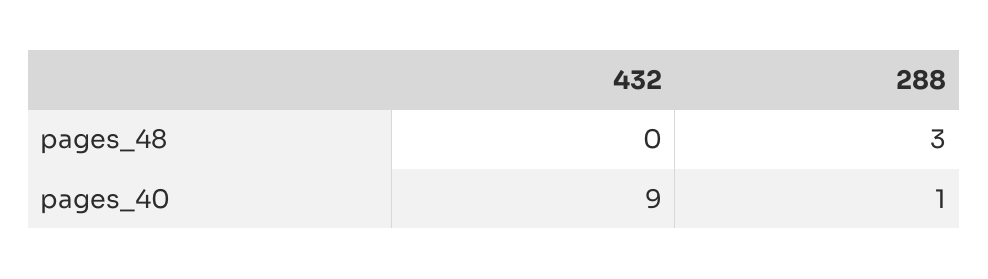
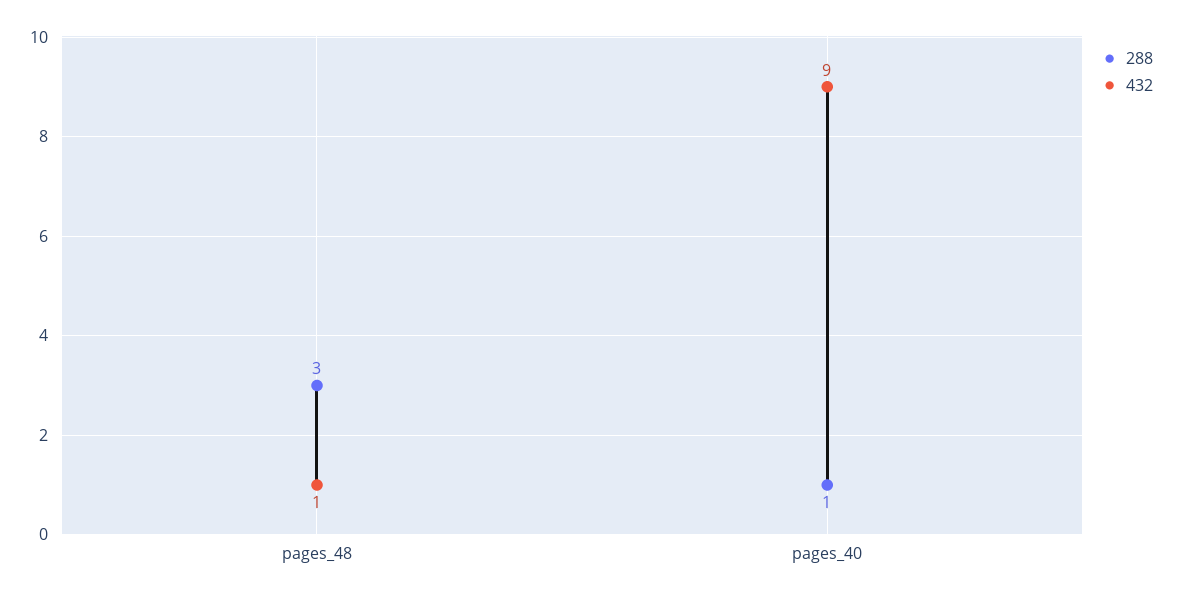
432, pages_48: 0 -> 1

